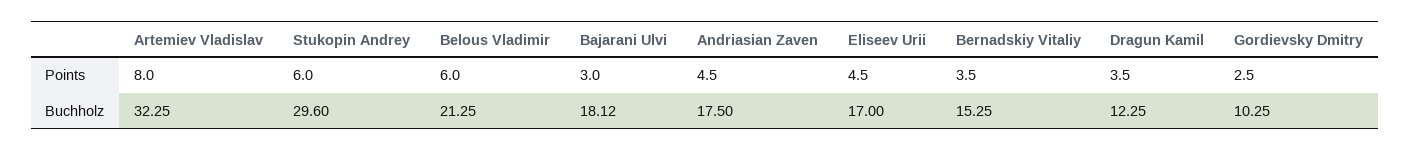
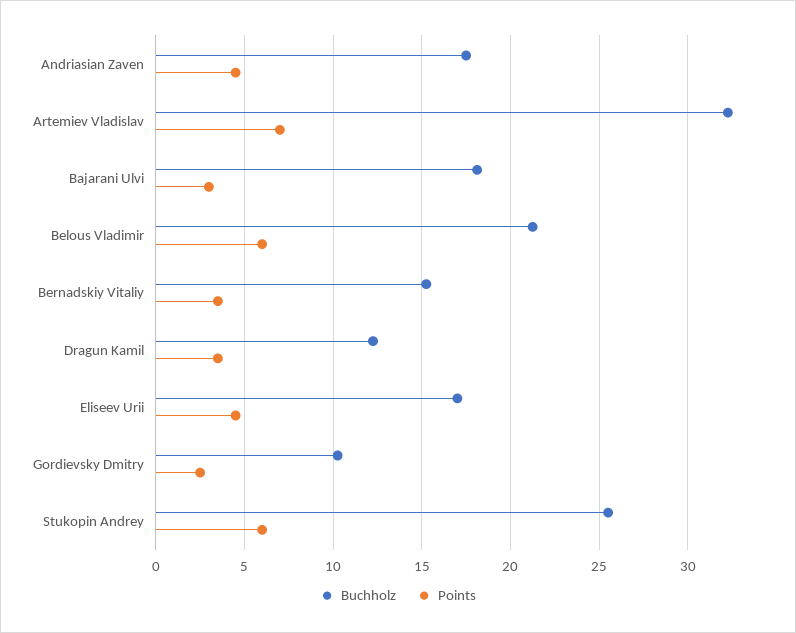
Points, Artemiev Vladislav: 8 -> 7
Buchholz, Stukopin Andrey: 29.6 -> 25.5

